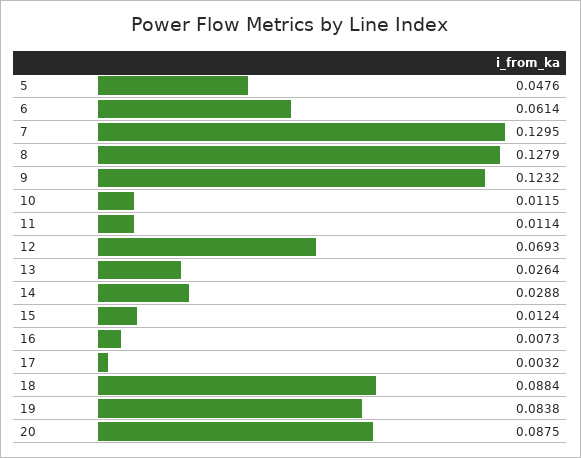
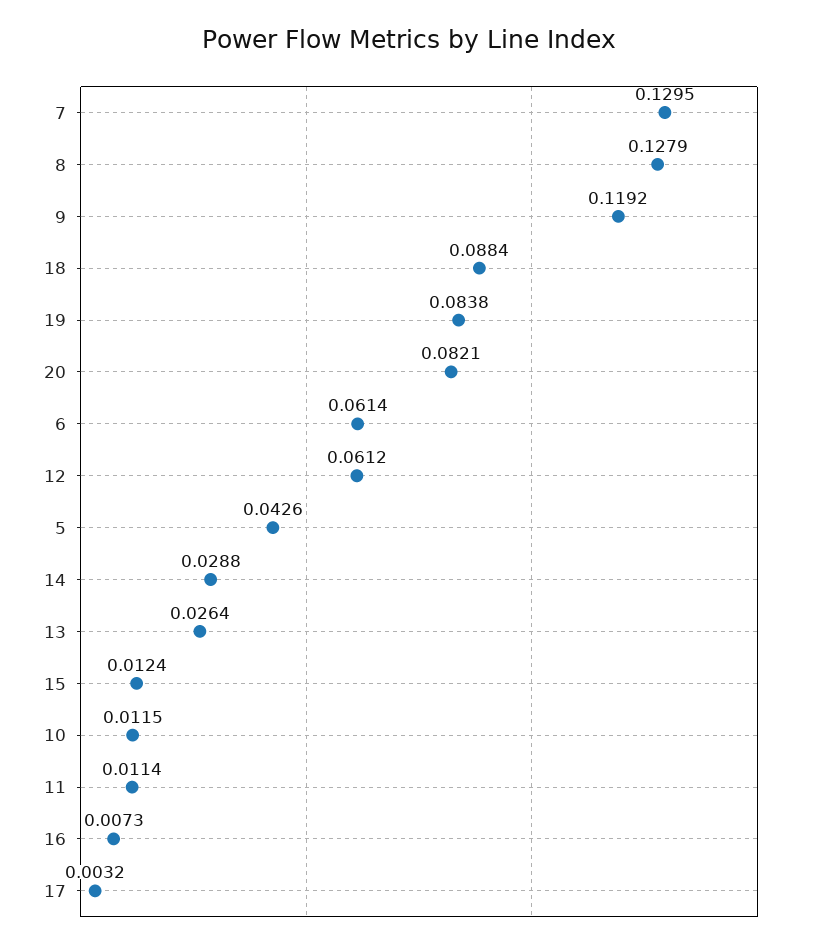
5: 0.0476 -> 0.0426
9: 0.1232 -> 0.1192
12: 0.0693 -> 0.0612
20: 0.0875 -> 0.0821

